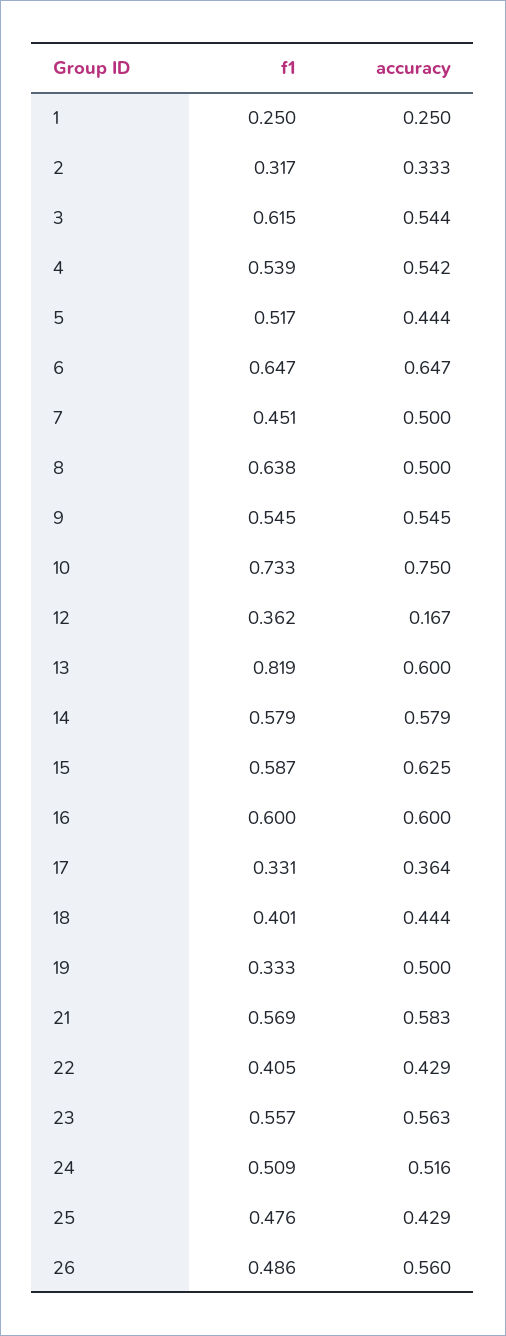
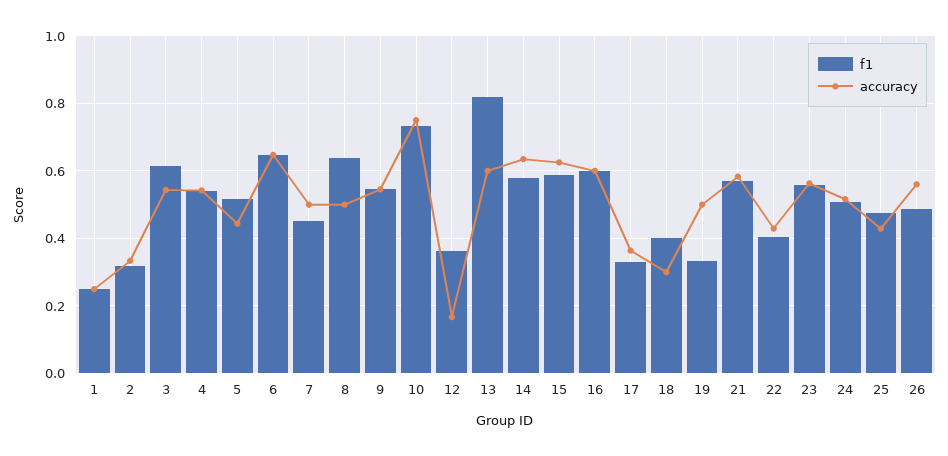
accuracy, 14: 0.579 -> 0.64
accuracy, 18: 0.444 -> 0.3

